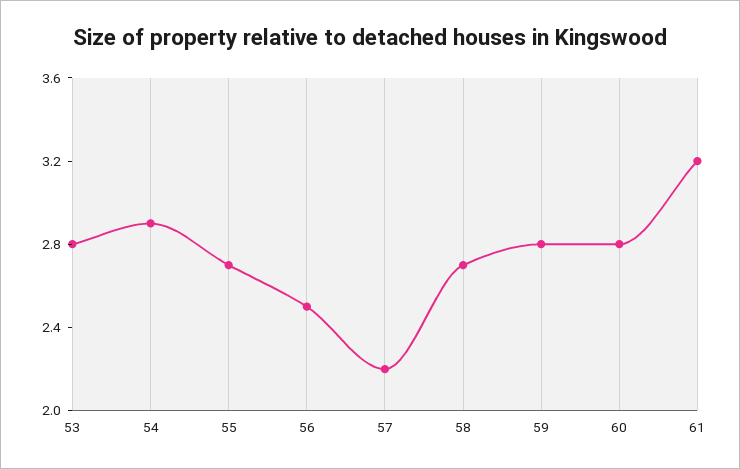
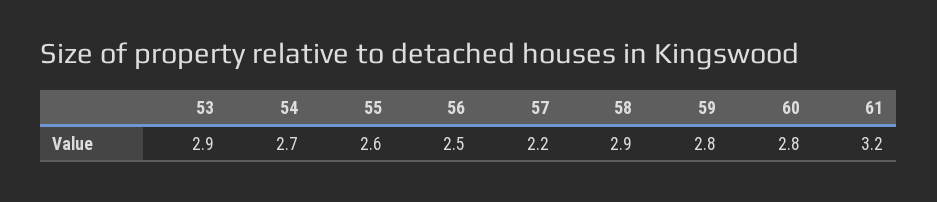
53: 2.8 -> 2.9
54: 2.9 -> 2.7
55: 2.7 -> 2.6
58: 2.7 -> 2.9

